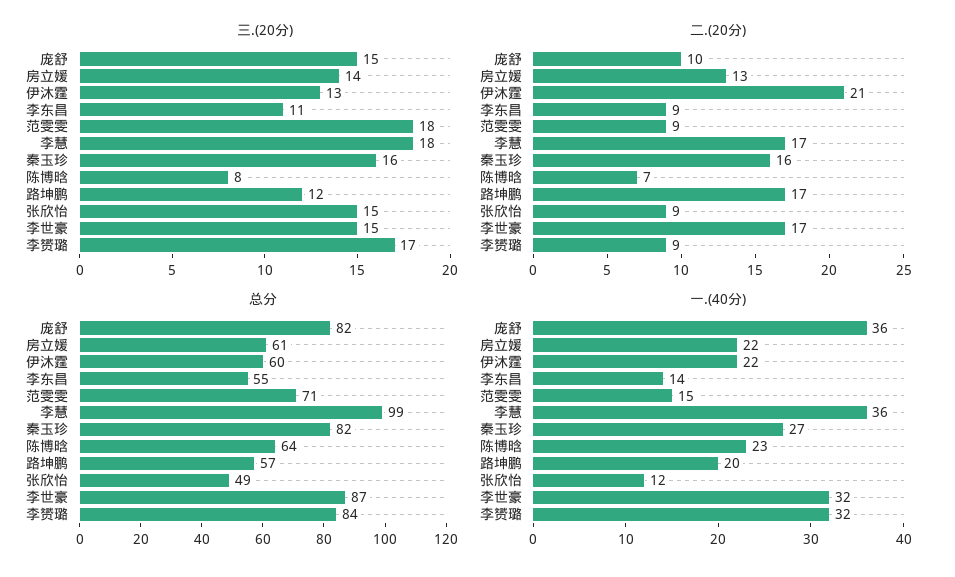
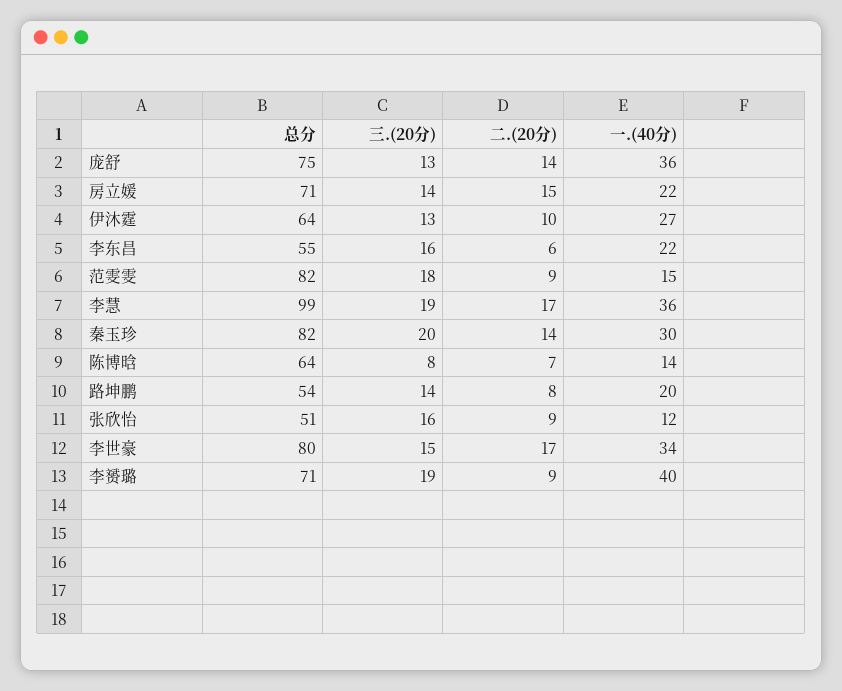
三.(20分), 庞舒: 15 -> 13
三.(20分), 李东昌: 11 -> 16
三.(20分), 李慧: 18 -> 19
三.(20分), 秦玉珍: 16 -> 20
三.(20分), 路坤鹏: 12 -> 14
三.(20分), 张欣怡: 15 -> 16
三.(20分), 李赟璐: 17 -> 19
二.(20分), 庞舒: 10 -> 14
二.(20分), 房立媛: 13 -> 15
二.(20分), 伊沐霆: 21 -> 10
二.(20分), 李东昌: 9 -> 6
二.(20分), 秦玉珍: 16 -> 14
二.(20分), 路坤鹏: 17 -> 8
总分, 庞舒: 82 -> 75
总分, 房立媛: 61 -> 71
总分, 伊沐霆: 60 -> 64
总分, 范雯雯: 71 -> 82
总分, 路坤鹏: 57 -> 54
总分, 张欣怡: 49 -> 51
总分, 李世豪: 87 -> 80
总分, 李赟璐: 84 -> 71
一.(40分), 伊沐霆: 22 -> 27
一.(40分), 李东昌: 14 -> 22
一.(40分), 秦玉珍: 27 -> 30
一.(40分), 陈博晗: 23 -> 14
一.(40分), 李世豪: 32 -> 34
一.(40分), 李赟璐: 32 -> 40

